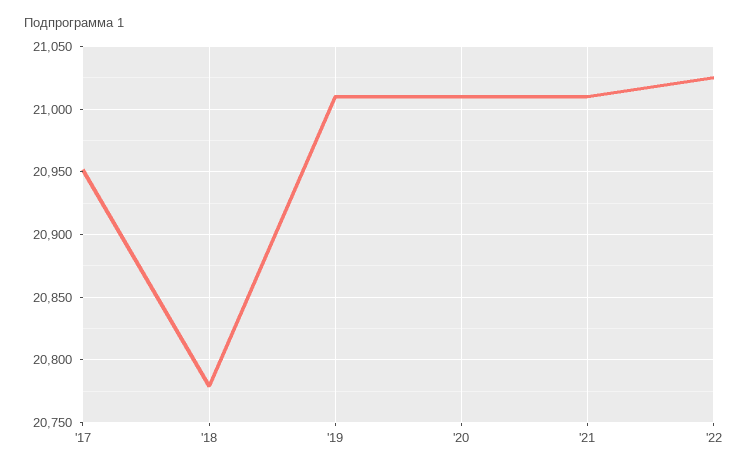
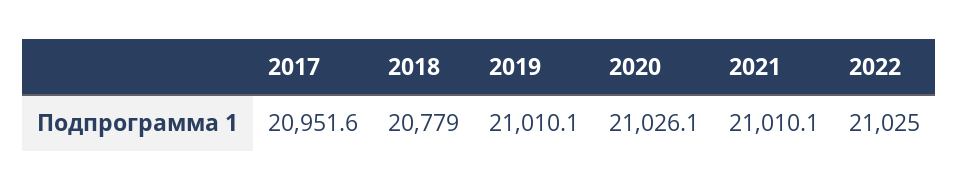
'20: 21010 -> 21026.1

